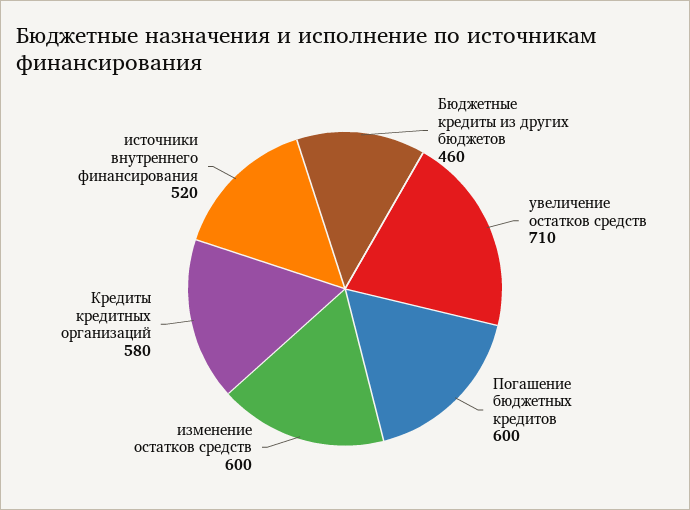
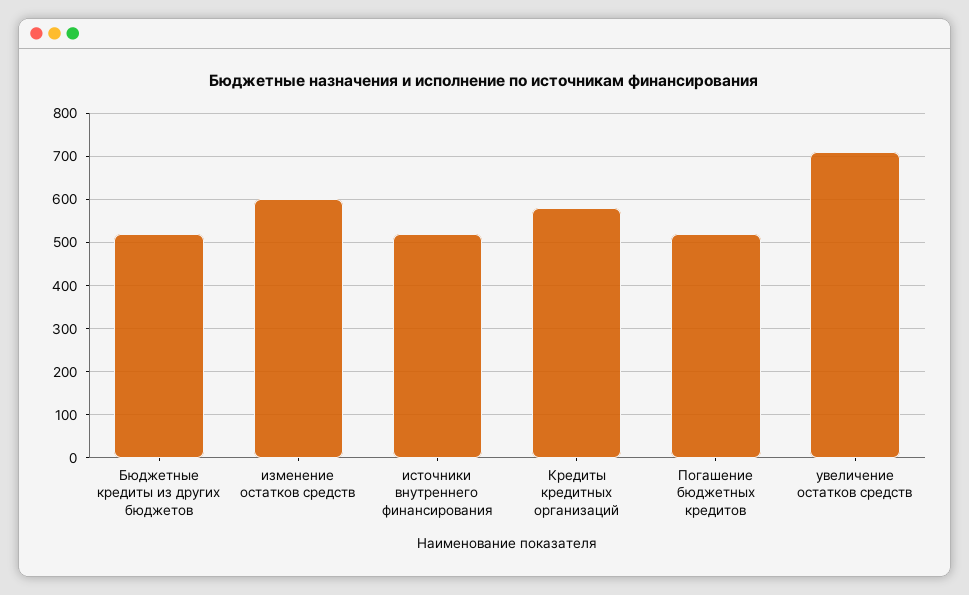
Бюджетные кредиты из других бюджетов: 460 -> 520
Погашение бюджетных кредитов: 600 -> 520

